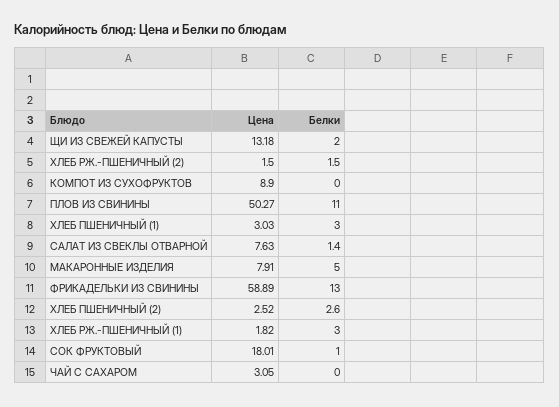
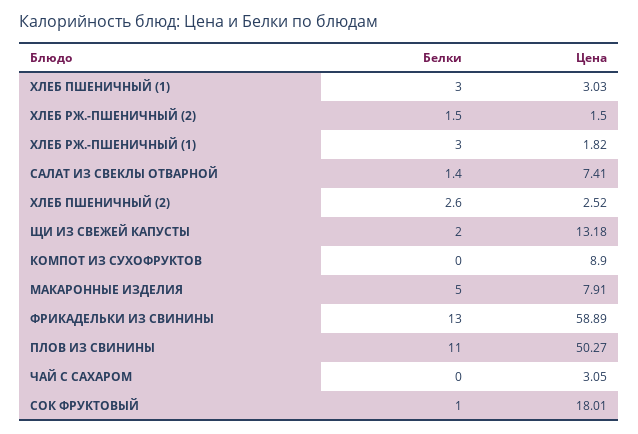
Цена, САЛАТ ИЗ СВЕКЛЫ ОТВАРНОЙ: 7.63 -> 7.41

